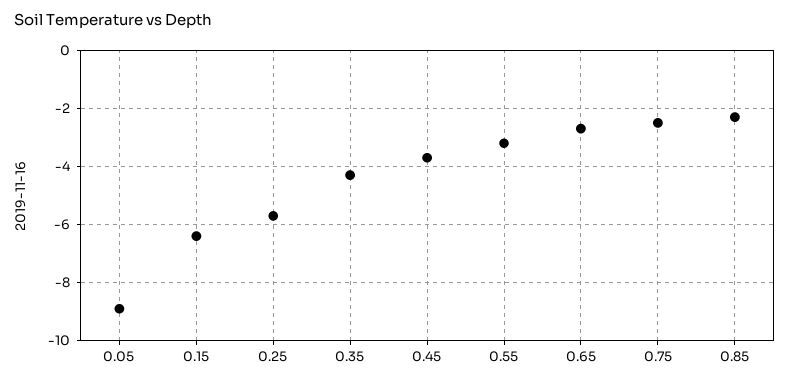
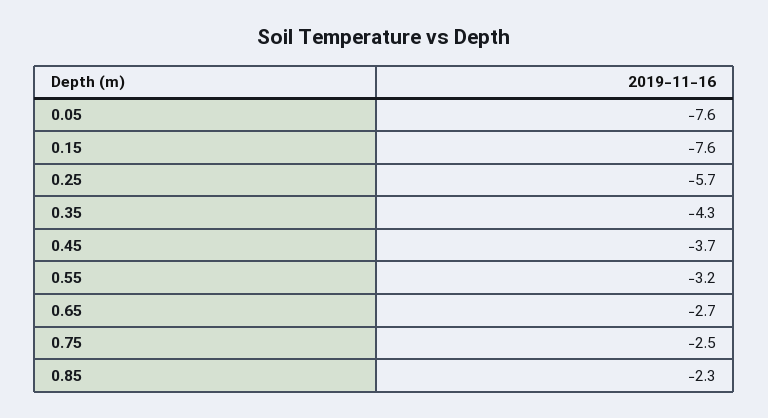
0.05: -9 -> -7.6
0.15: -6.5 -> -7.6

